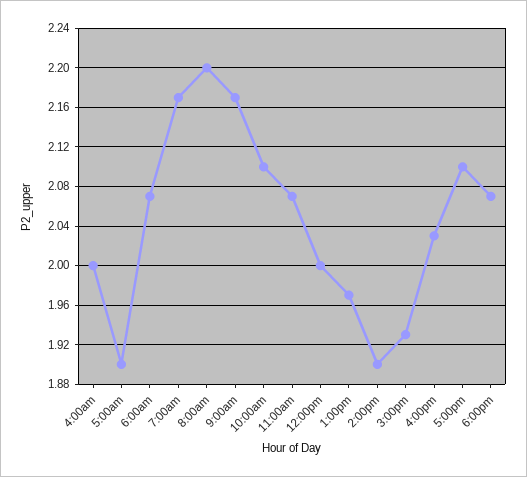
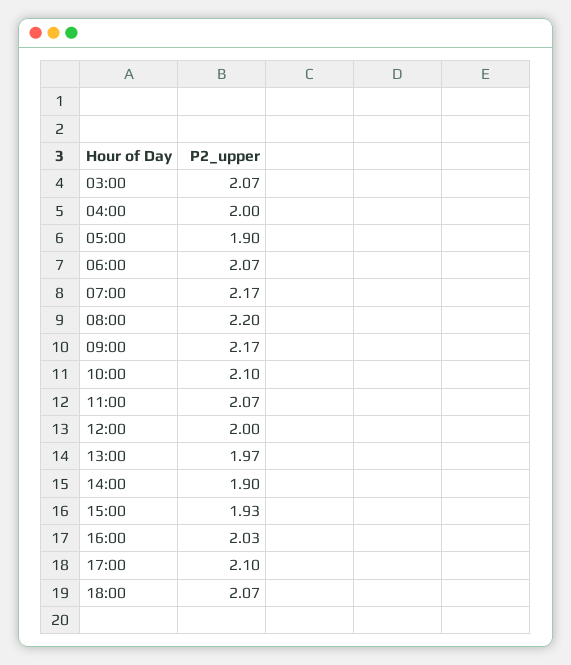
03:00: none -> 2.07

